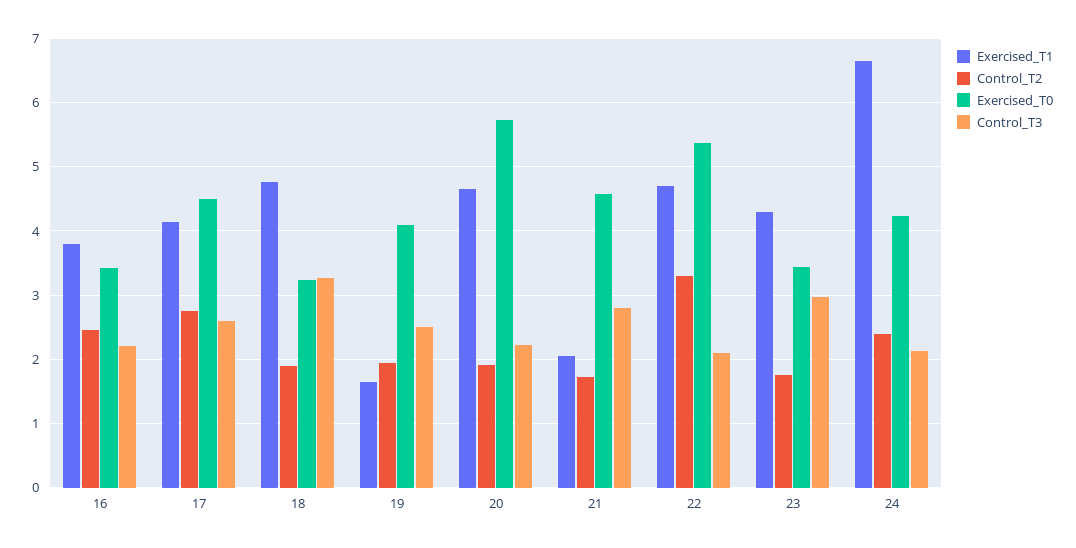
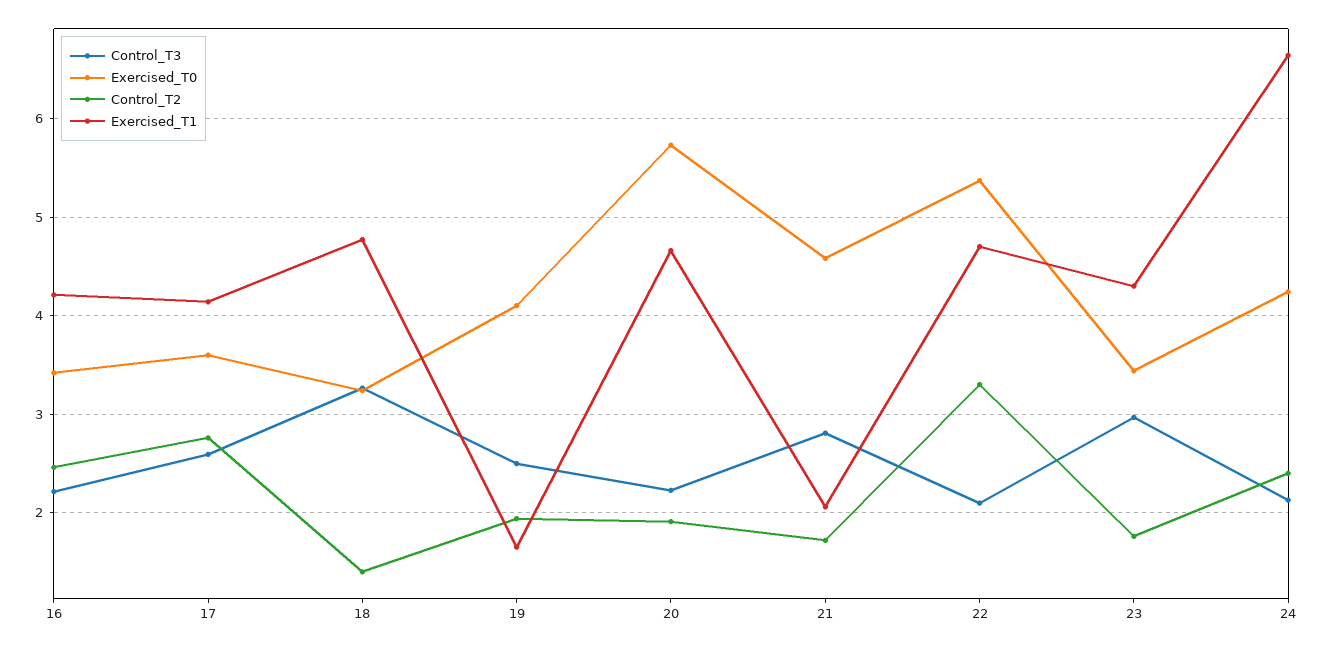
Exercised_T1, 16: 3.8 -> 4.2
Exercised_T0, 17: 4.5 -> 3.6
Control_T2, 18: 1.9 -> 1.4

